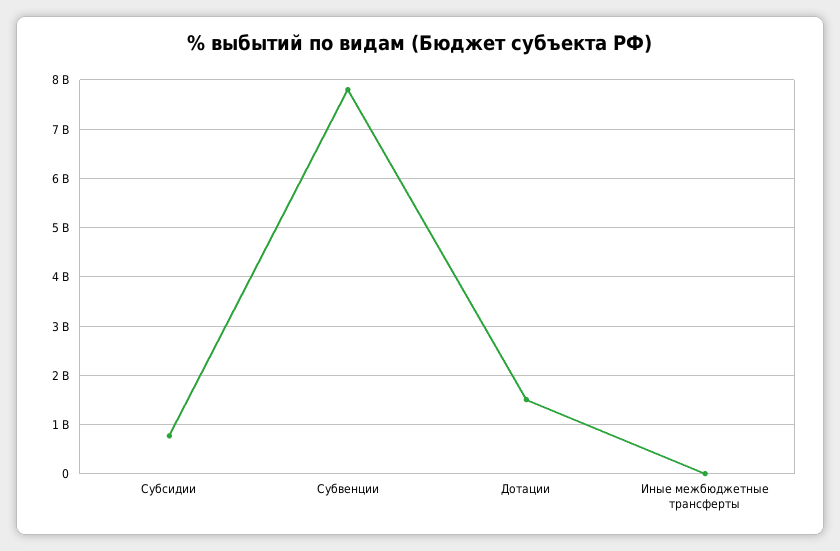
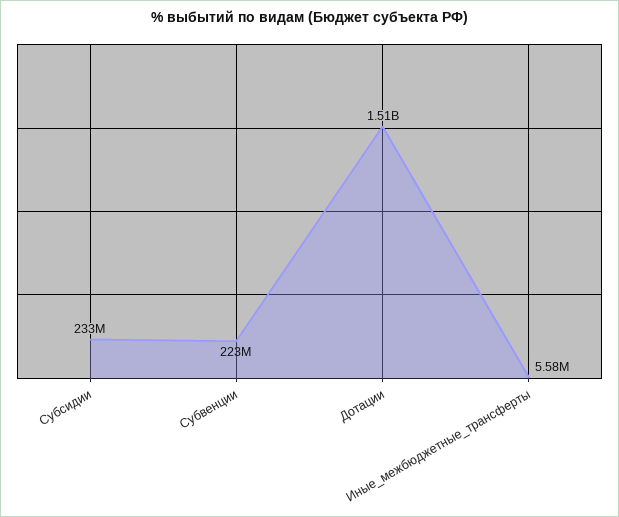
Субсидии: 800000000 -> 233000000
Субвенции: 7800000000 -> 223000000

